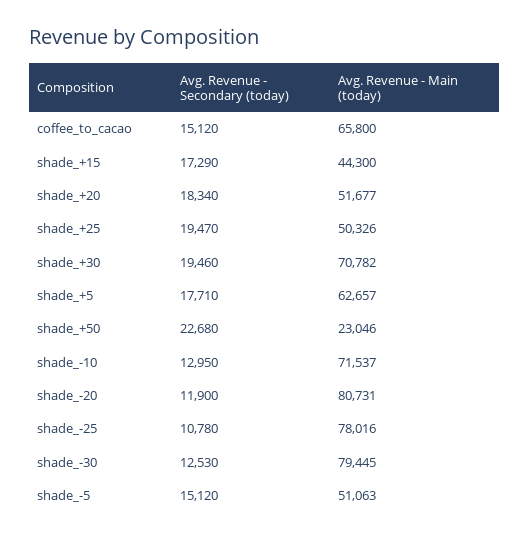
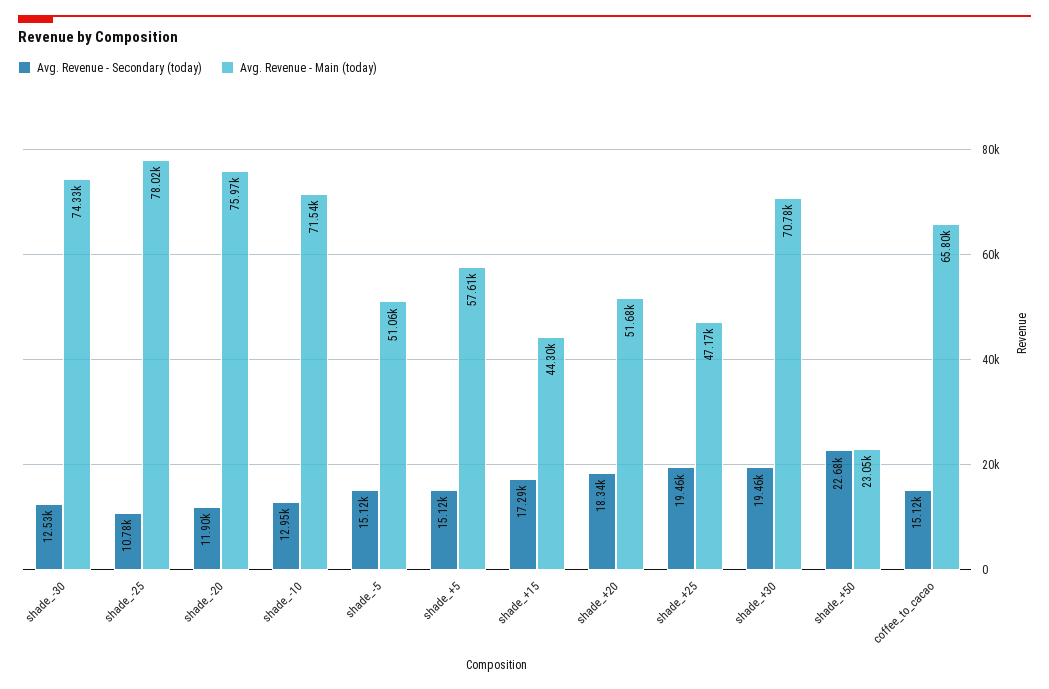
Avg. Revenue - Secondary (today), shade_+25: 19470 -> 19460
Avg. Revenue - Main (today), shade_+25: 50326 -> 47170
Avg. Revenue - Secondary (today), shade_+5: 17710 -> 15120
Avg. Revenue - Main (today), shade_+5: 62657 -> 57610
Avg. Revenue - Main (today), shade_-20: 80731 -> 75970
Avg. Revenue - Main (today), shade_-30: 79445 -> 74330

